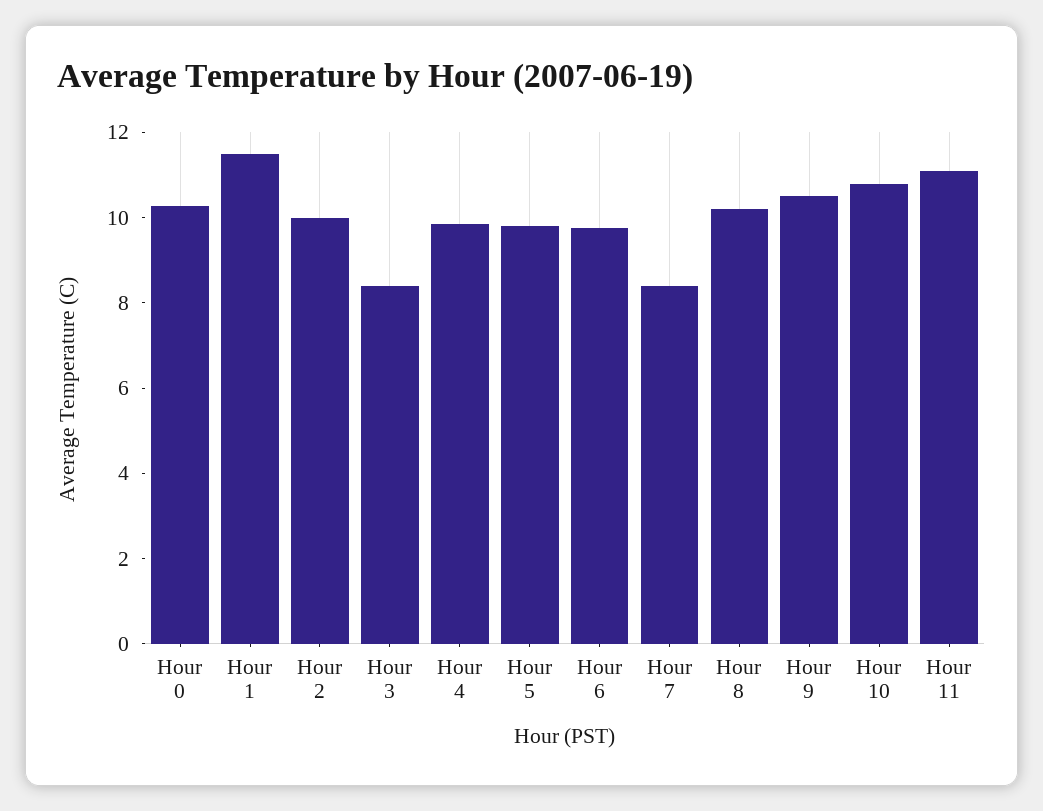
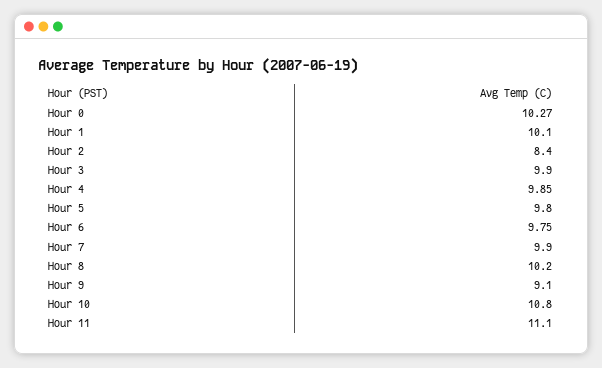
Hour 1: 11.5 -> 10.1
Hour 2: 10 -> 8.4
Hour 3: 8.5 -> 9.9
Hour 7: 8.5 -> 9.9
Hour 9: 10.5 -> 9.1

